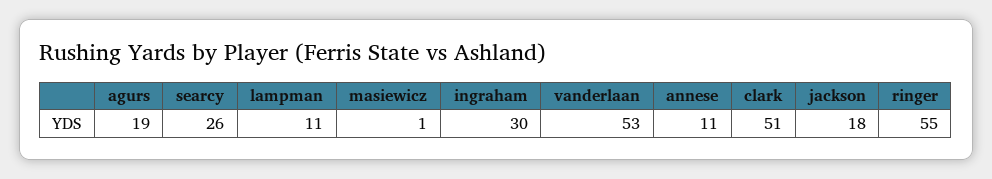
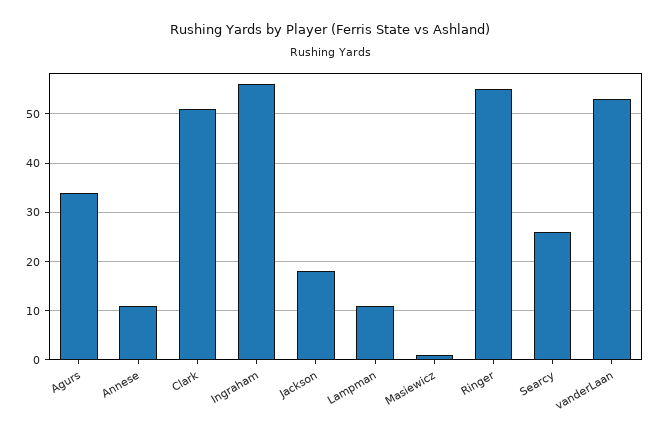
agurs: 19 -> 35
ingraham: 30 -> 55

